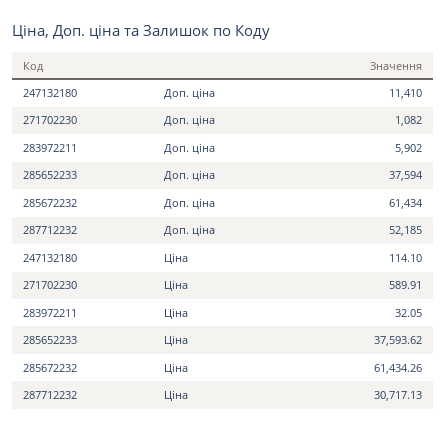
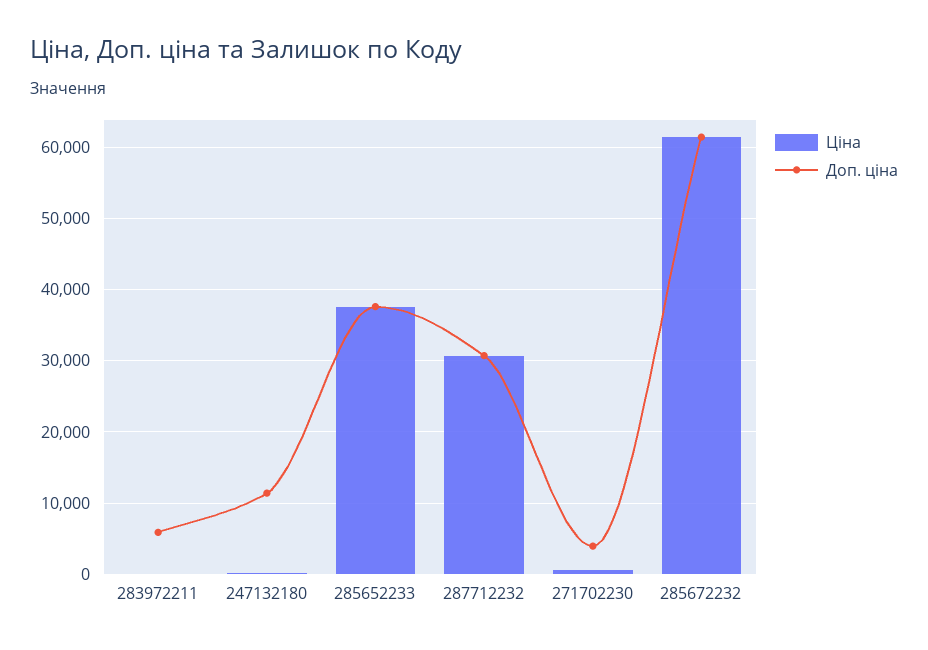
Доп. ціна, 271702230: 1082 -> 4000
Доп. ціна, 287712232: 52185 -> 31000

